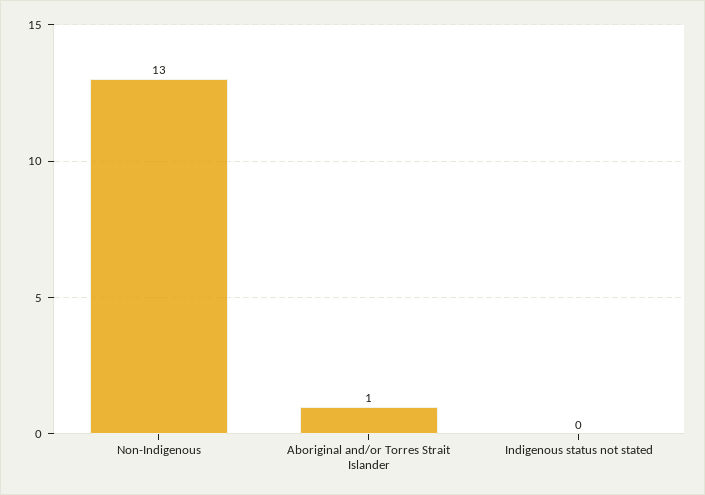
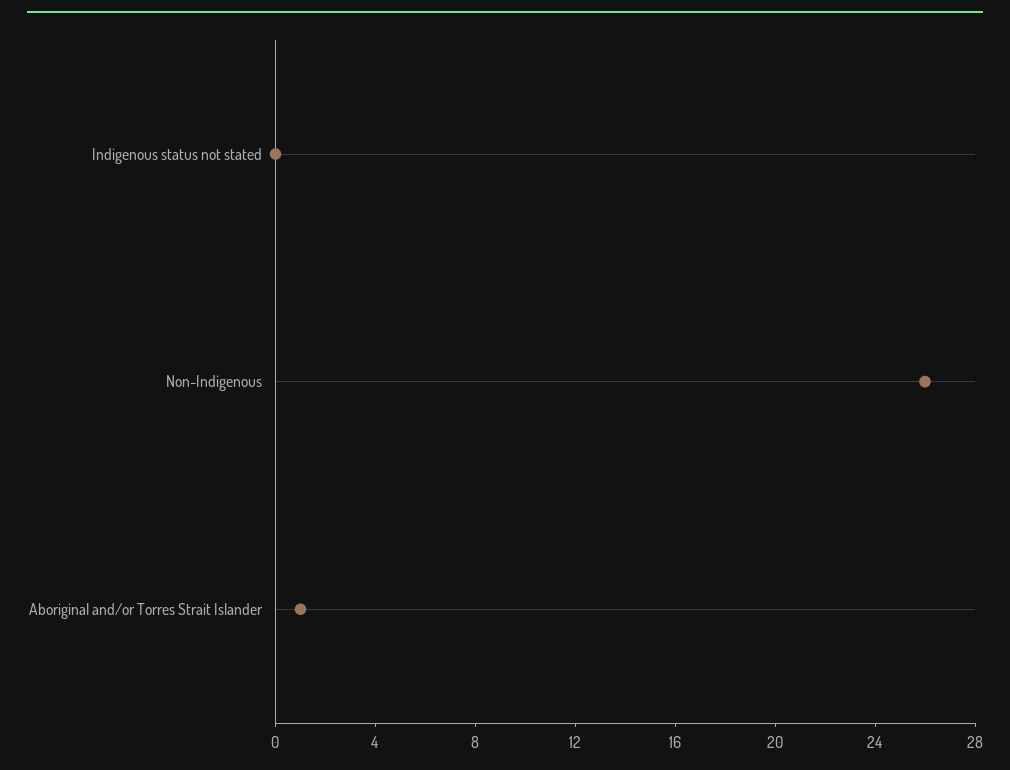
Non-Indigenous: 13 -> 26

